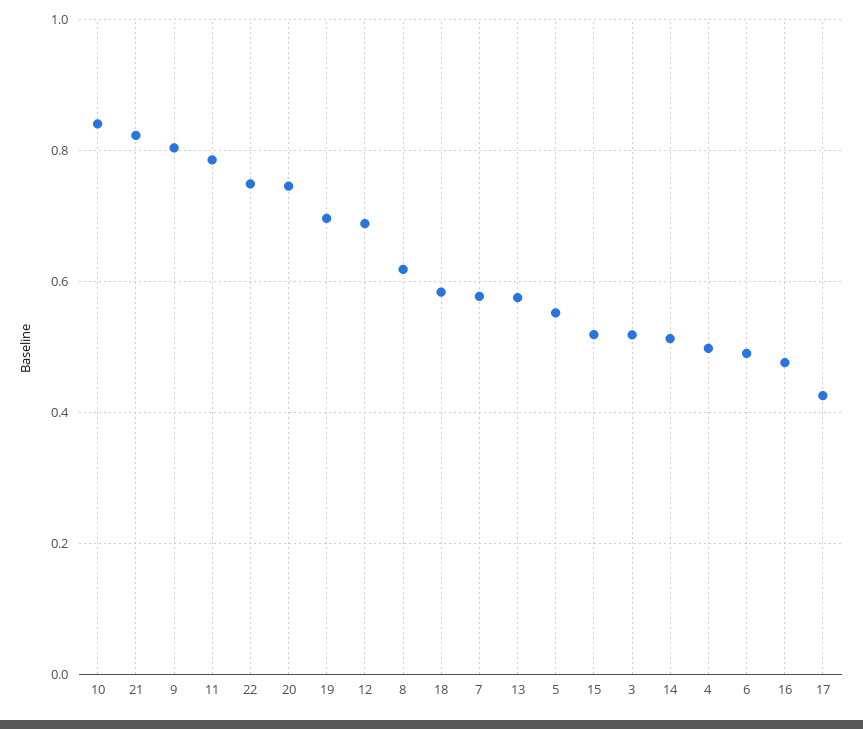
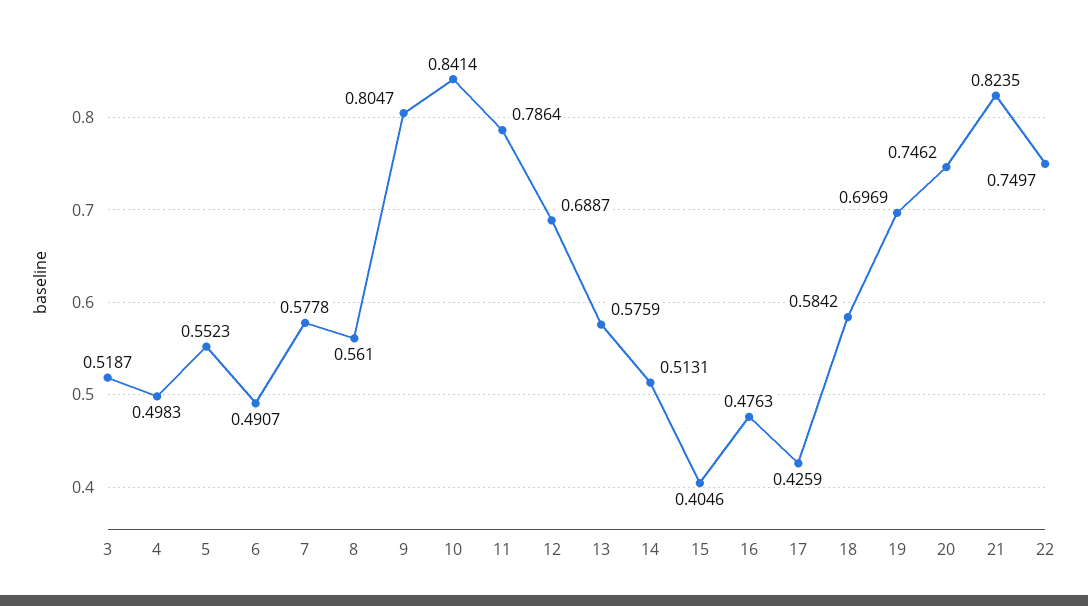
8: 0.62 -> 0.561
15: 0.52 -> 0.4046

